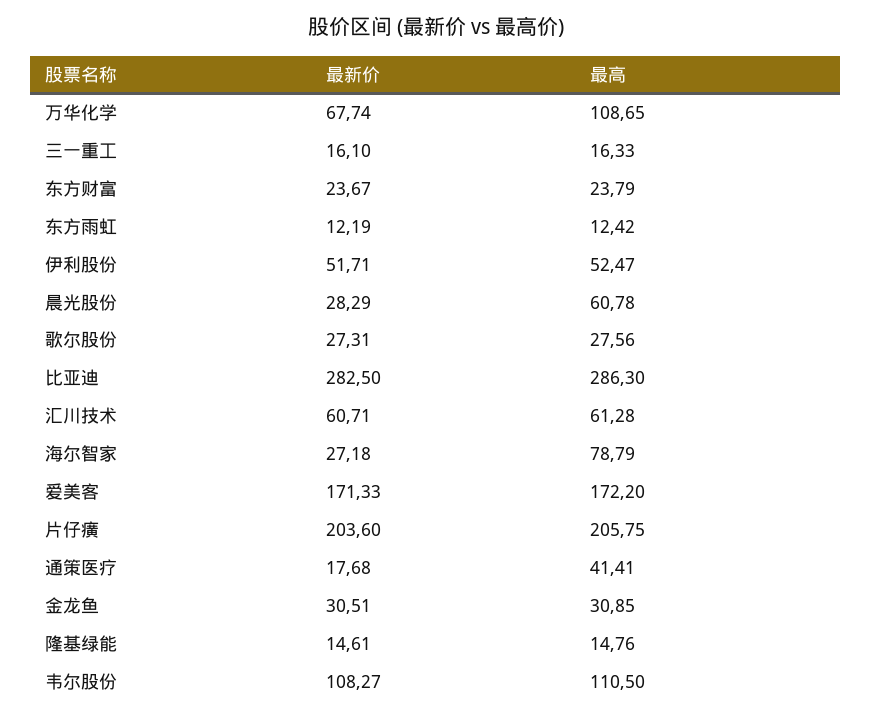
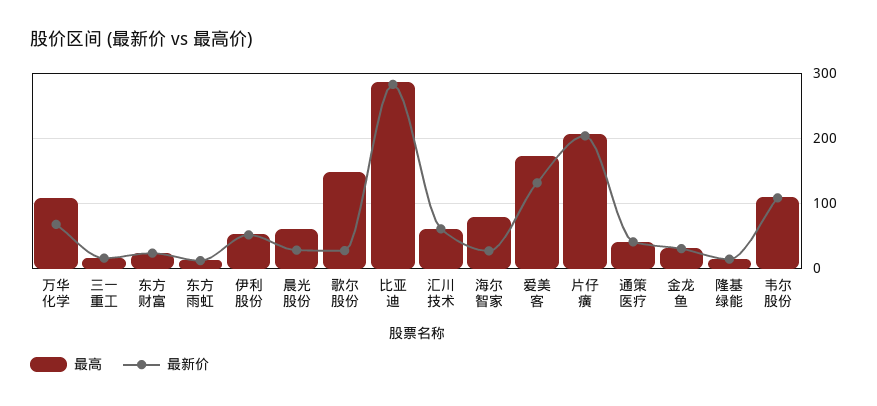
最高, 歌尔股份: 27.56 -> 150
最新价, 爱美客: 171.33 -> 130
最新价, 通策医疗: 17.68 -> 40

